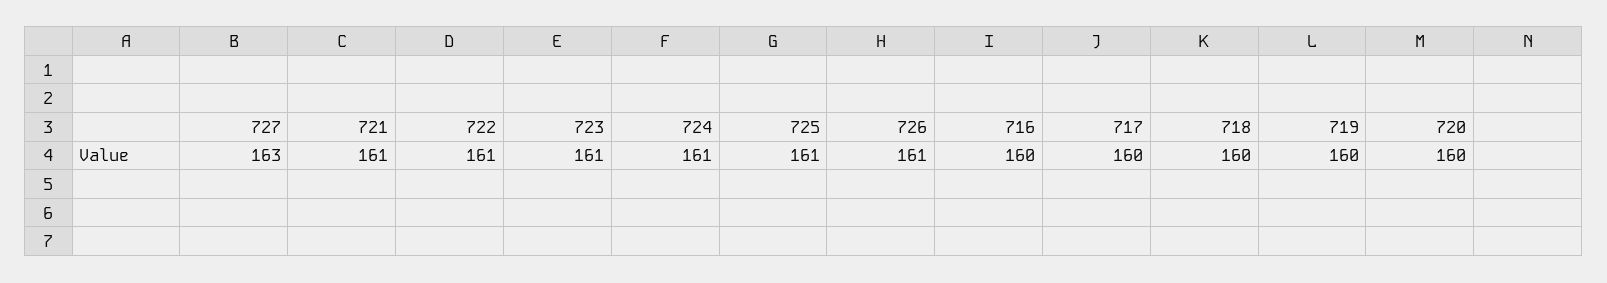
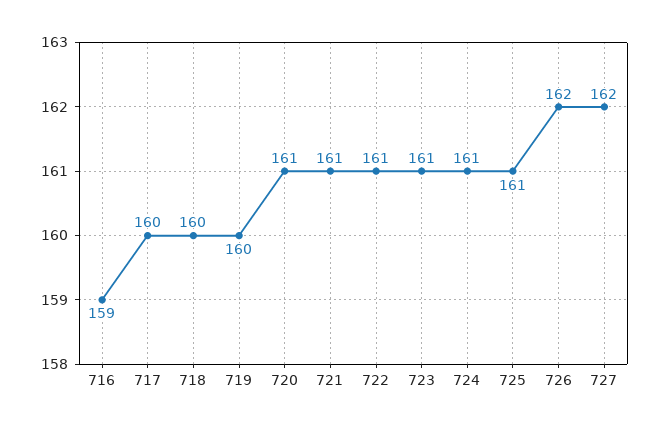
727: 163 -> 162
726: 161 -> 162
716: 160 -> 159
720: 160 -> 161

